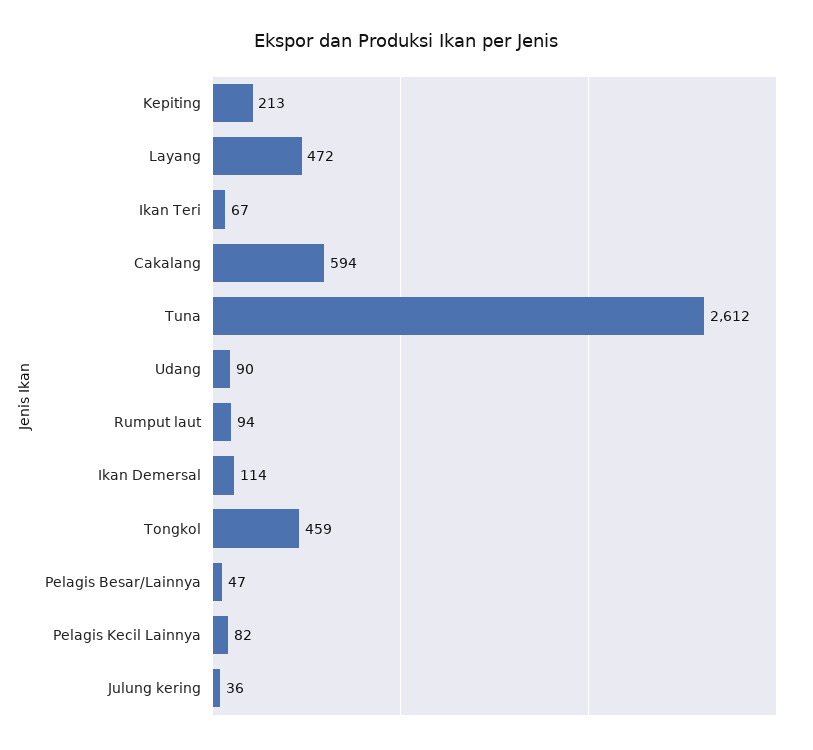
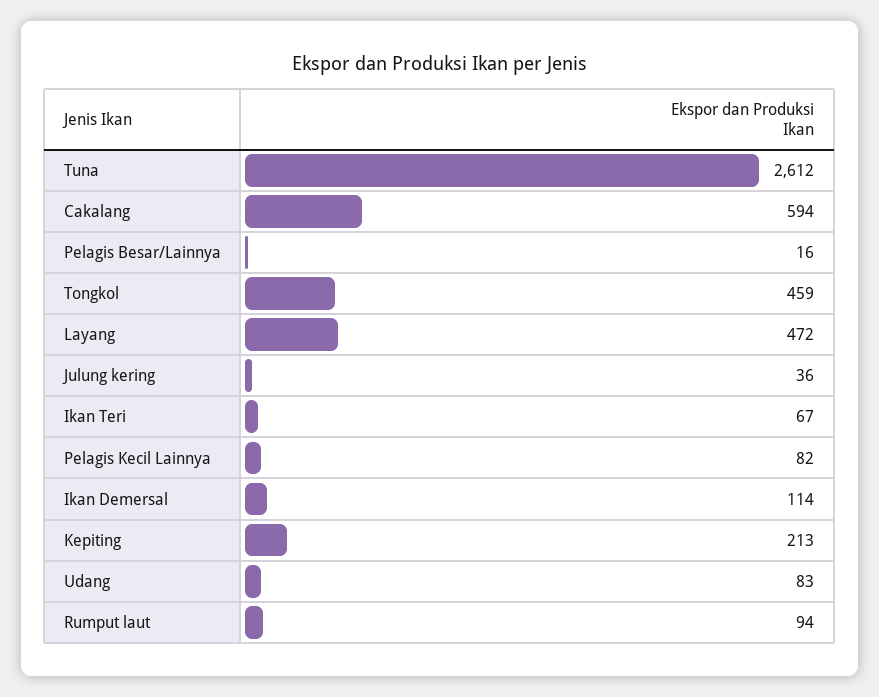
Udang: 90 -> 83
Pelagis Besar/Lainnya: 47 -> 16

